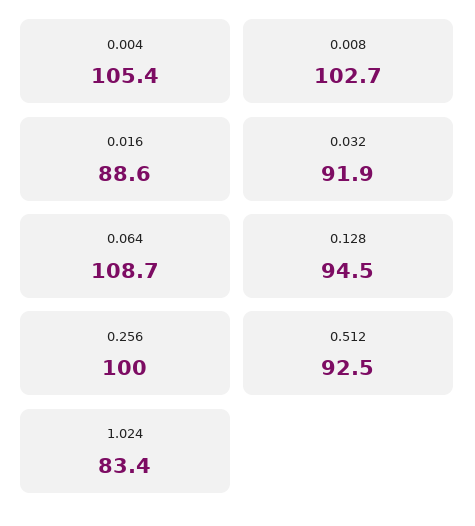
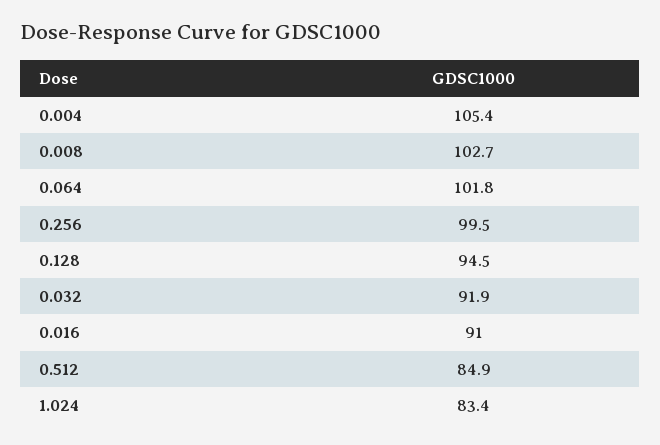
0.016: 88.6 -> 91
0.064: 108.7 -> 101.8
0.256: 100 -> 99.5
0.512: 92.5 -> 84.9

